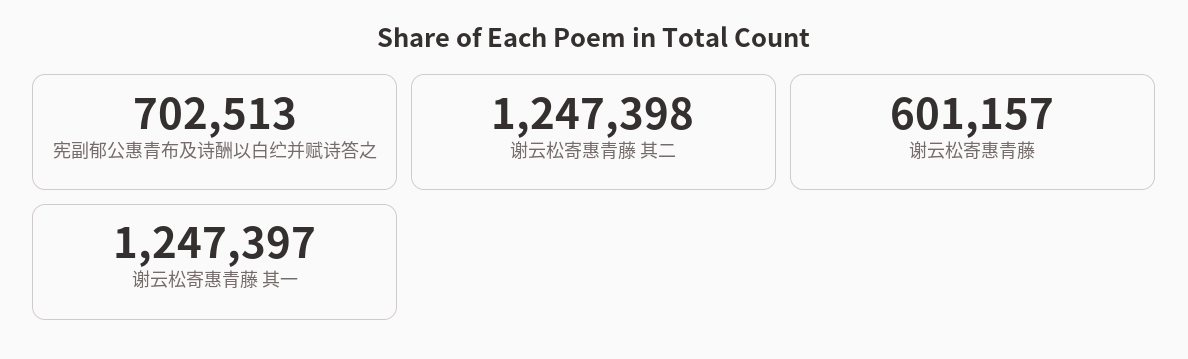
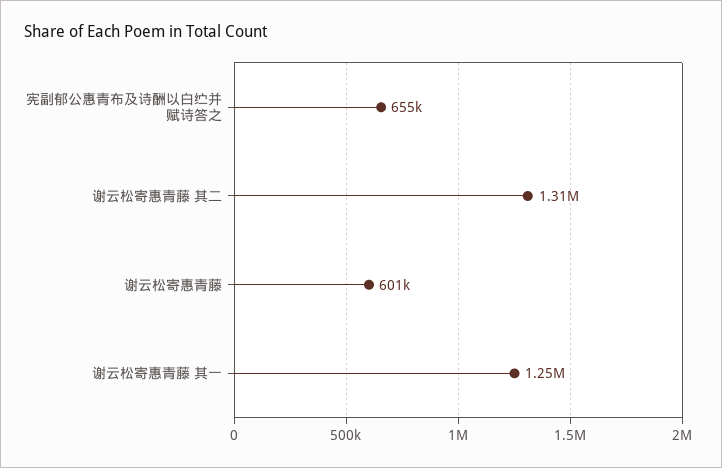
宪副郁公惠青布及诗酬以白纻并赋诗答之: 702513 -> 655000
谢云松寄惠青藤 其二: 1247398 -> 1310000

